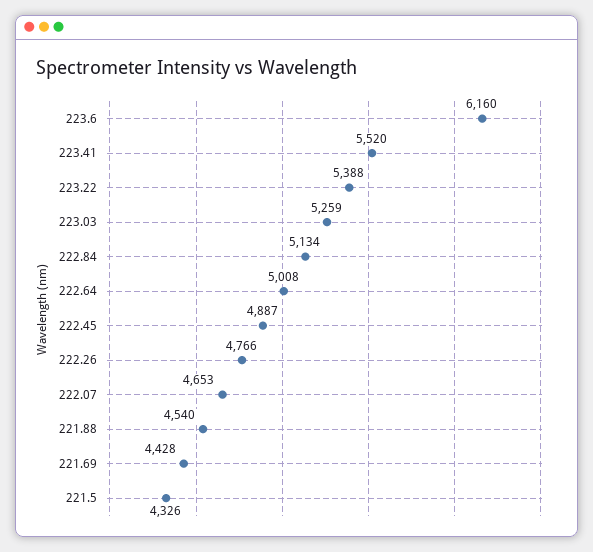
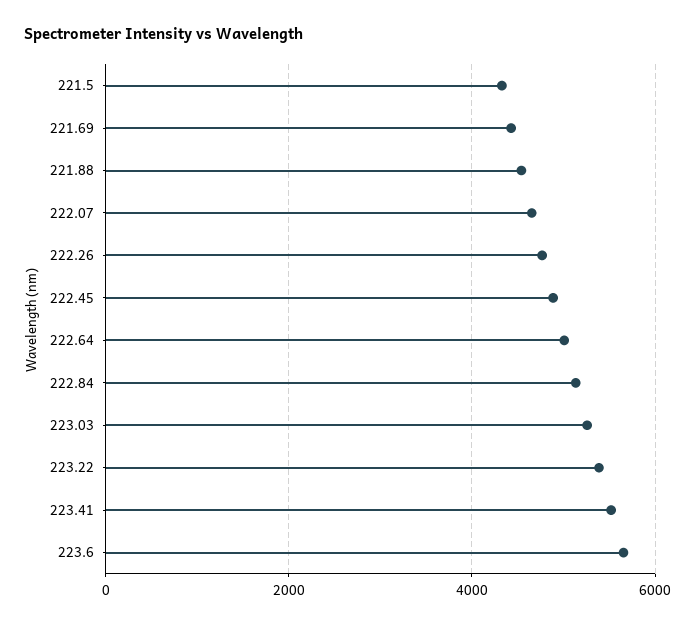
223.6: 6160 -> 5600

